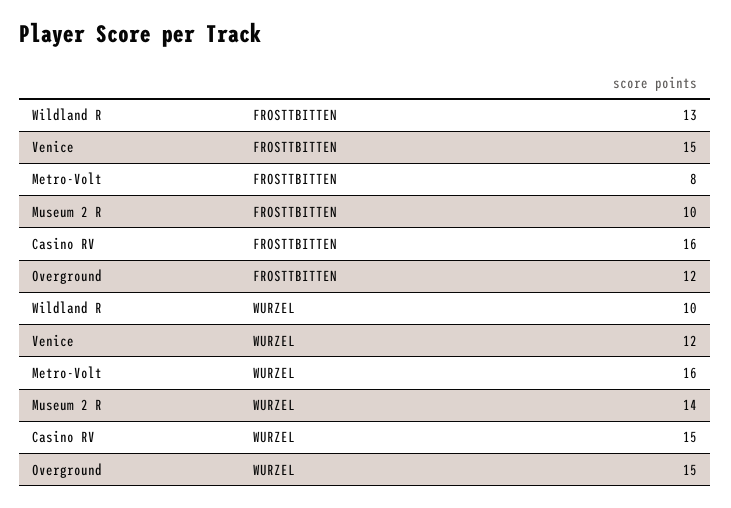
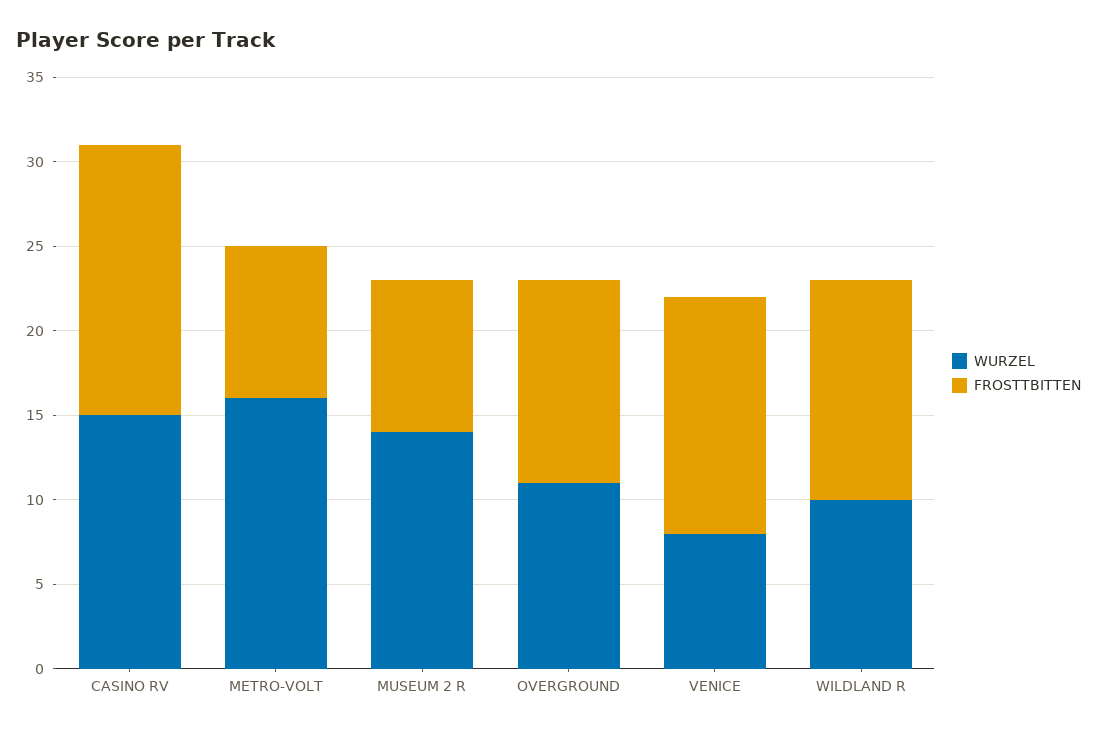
FROSTTBITTEN, Venice: 15 -> 14
FROSTTBITTEN, Metro-Volt: 8 -> 9
FROSTTBITTEN, Museum 2 R: 10 -> 9
WURZEL, Venice: 12 -> 8
WURZEL, Overground: 15 -> 11

